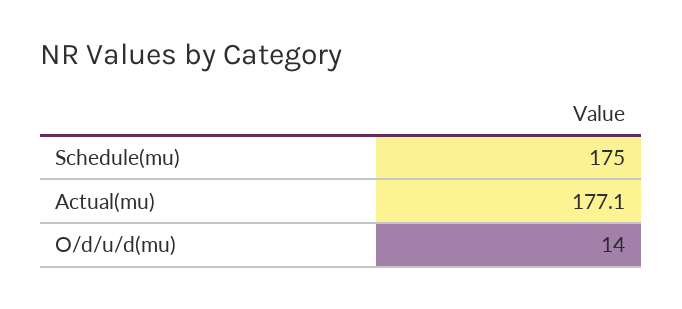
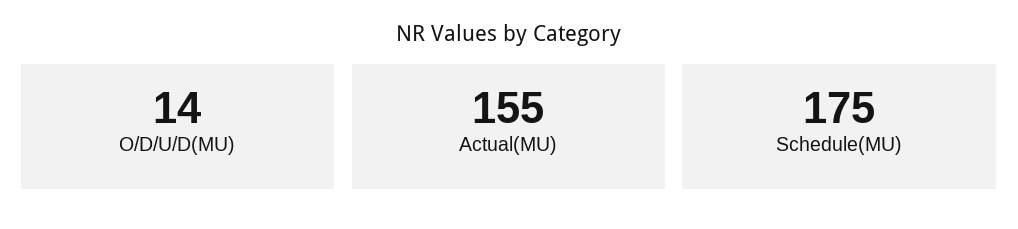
Actual(mu): 177.1 -> 155

